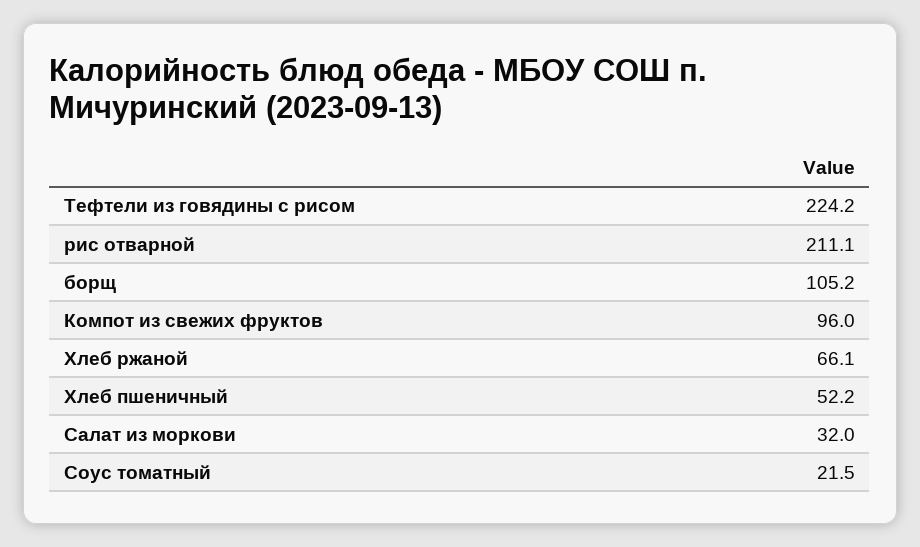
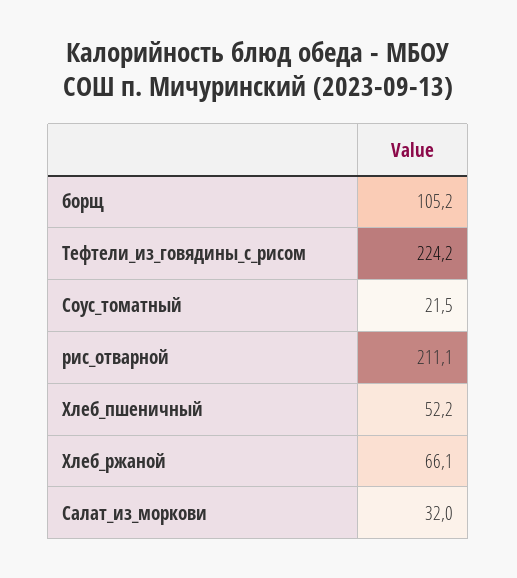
Компот из свежих фруктов: 96 -> none

